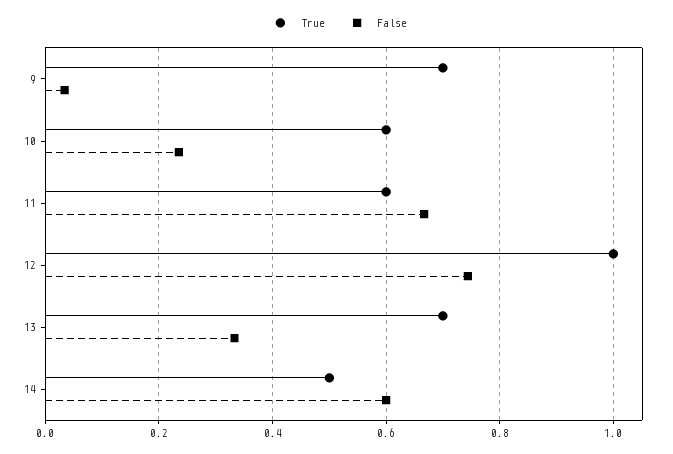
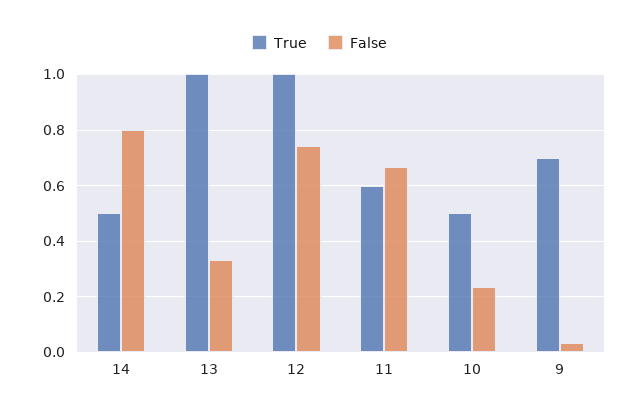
True, 10: 0.6 -> 0.5
True, 13: 0.7 -> 1
False, 14: 0.6 -> 0.8

